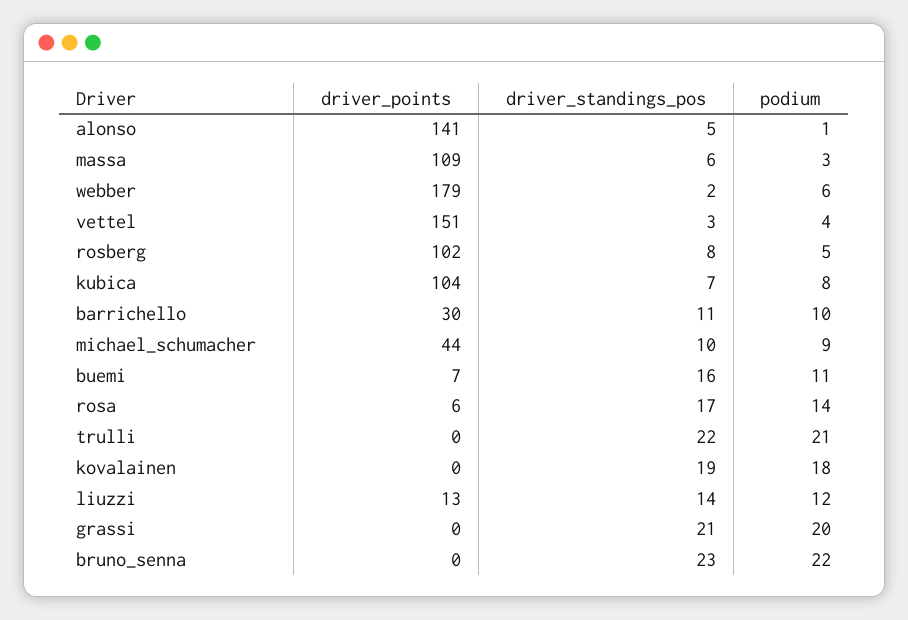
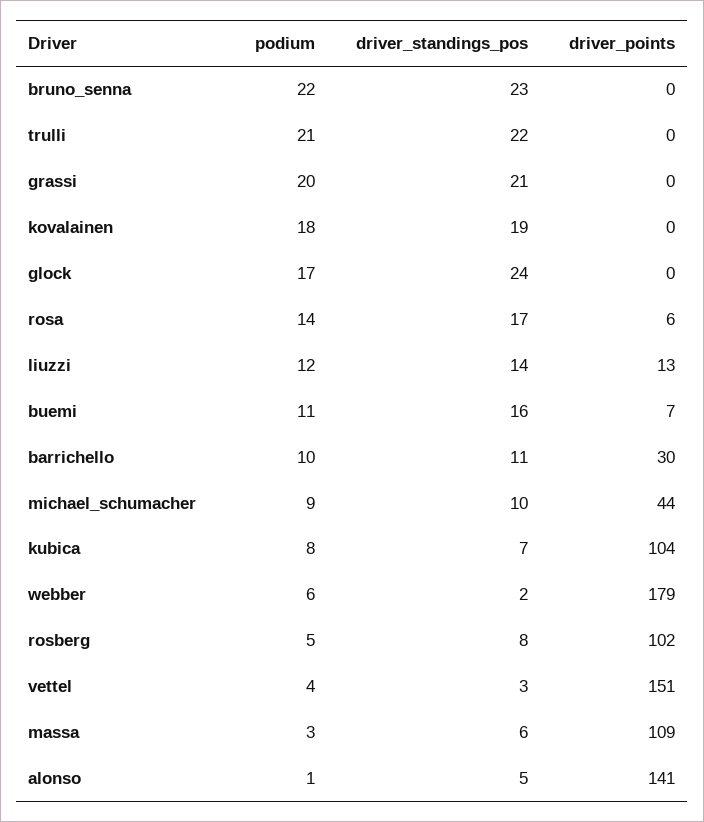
podium, glock: none -> 17
driver_standings_pos, glock: none -> 24
driver_points, glock: none -> 0

